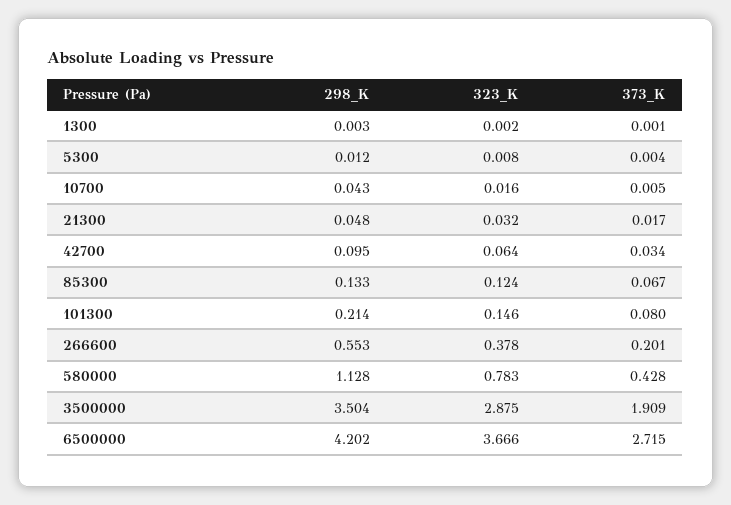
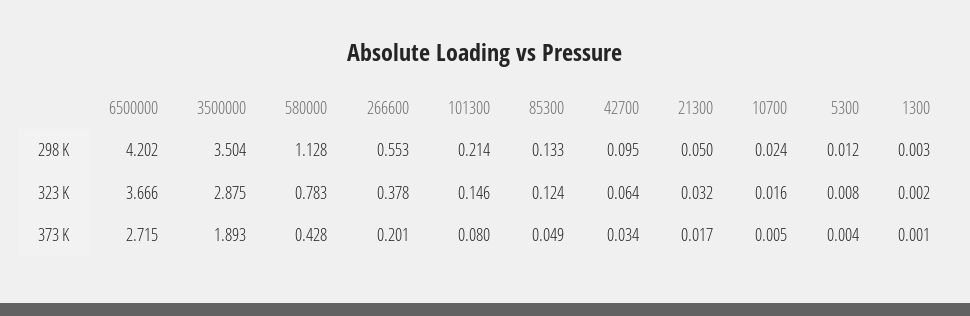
298_K, 10700: 0.043 -> 0.024
298_K, 21300: 0.048 -> 0.05
373_K, 85300: 0.067 -> 0.049
373_K, 3500000: 1.909 -> 1.893

